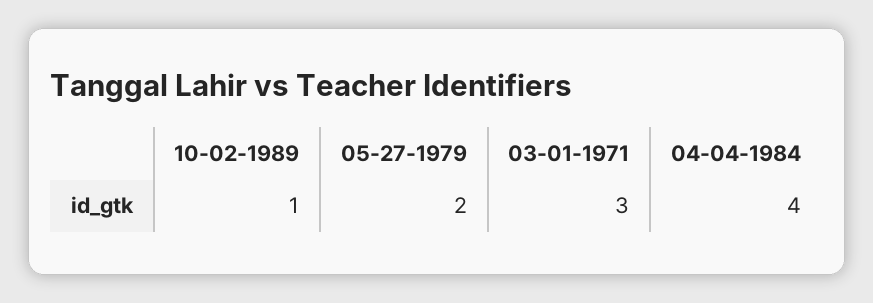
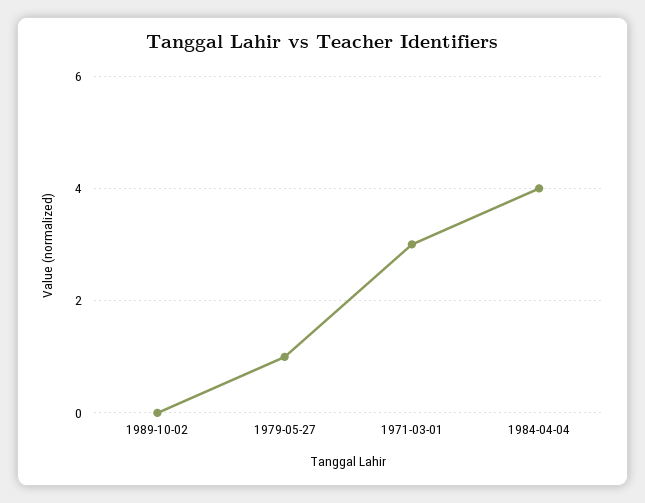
10-02-1989: 1 -> 0
05-27-1979: 2 -> 1

